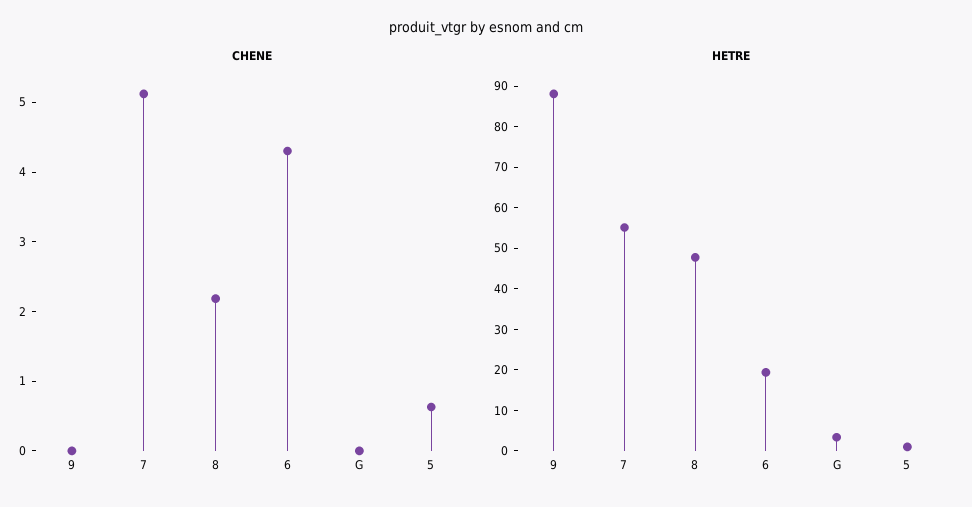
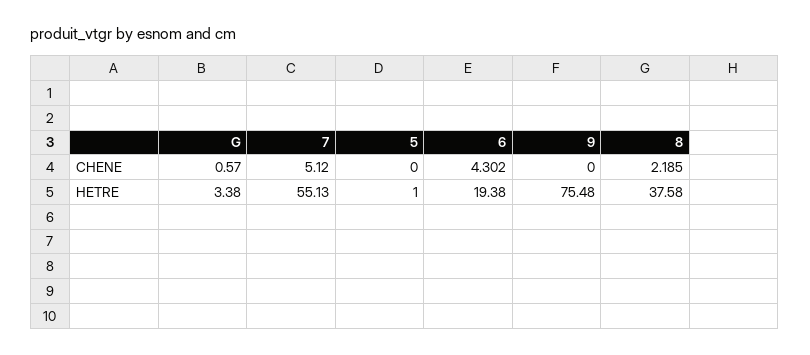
CHENE, G: 0 -> 0.57
CHENE, 5: 0.6 -> 0
HETRE, 9: 88 -> 75.48
HETRE, 8: 48 -> 37.58

